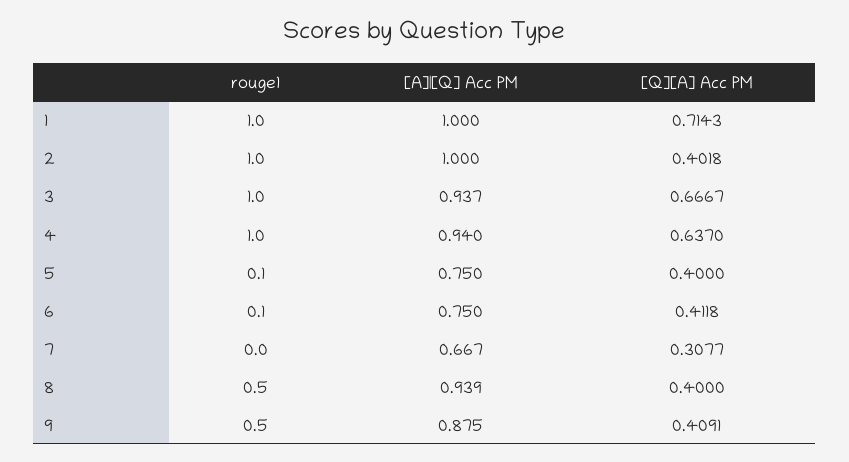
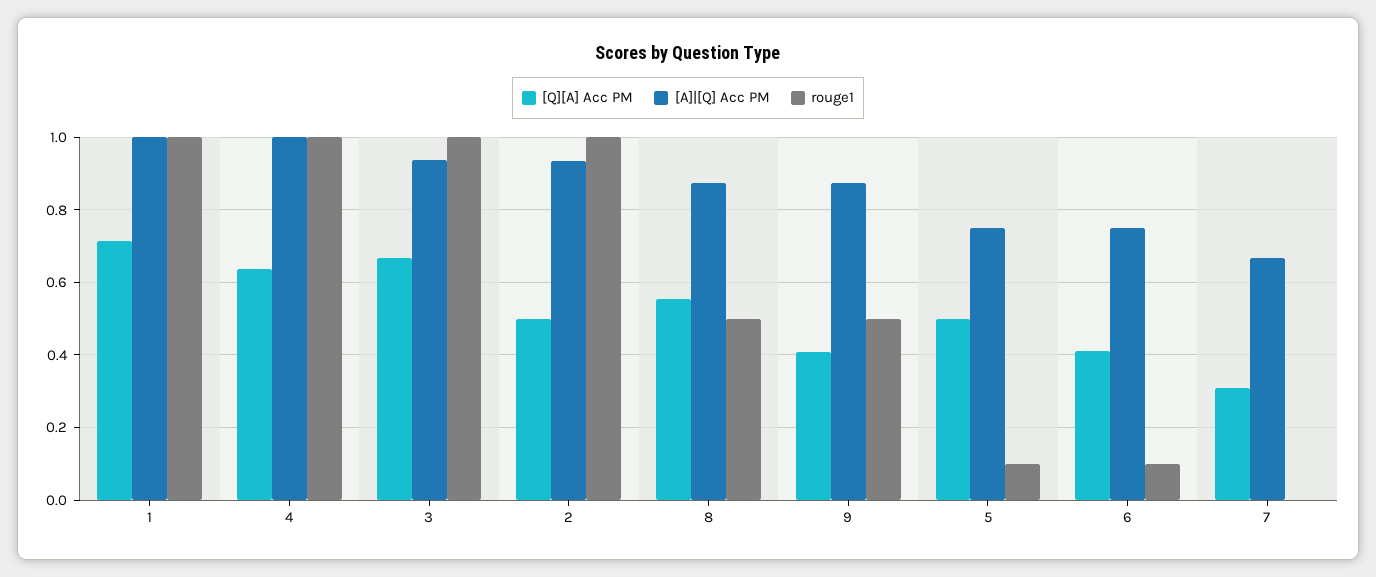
[A]|[Q] Acc PM, 2: 1 -> 0.94
[Q][A] Acc PM, 2: 0.4018 -> 0.5
[A]|[Q] Acc PM, 4: 0.94 -> 1
[Q][A] Acc PM, 5: 0.4 -> 0.5
[A]|[Q] Acc PM, 8: 0.939 -> 0.88
[Q][A] Acc PM, 8: 0.4 -> 0.56

